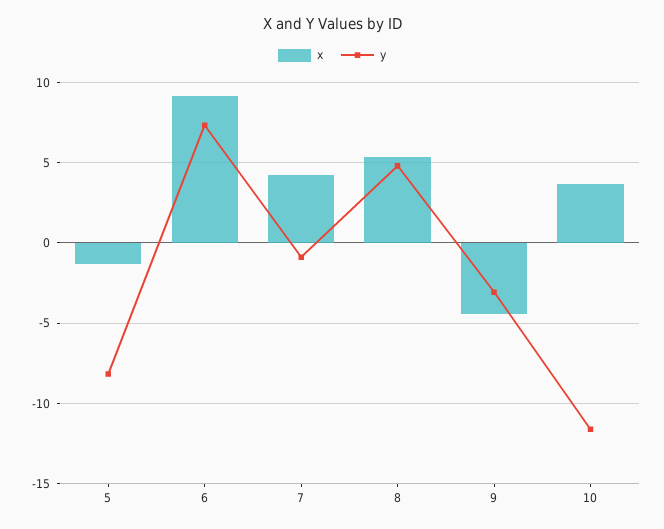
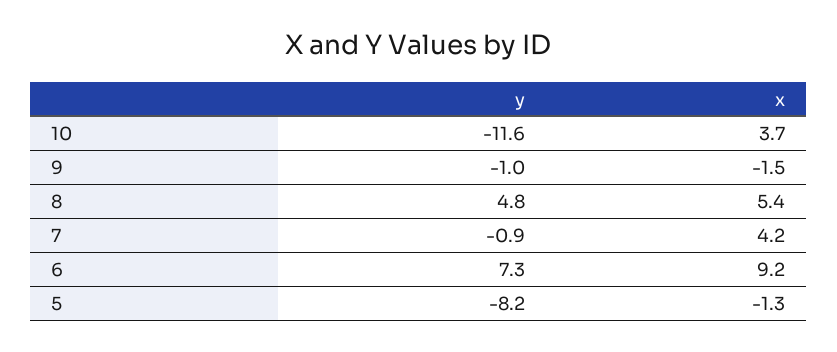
x, 9: -4.5 -> -1.5
y, 9: -3 -> -1

